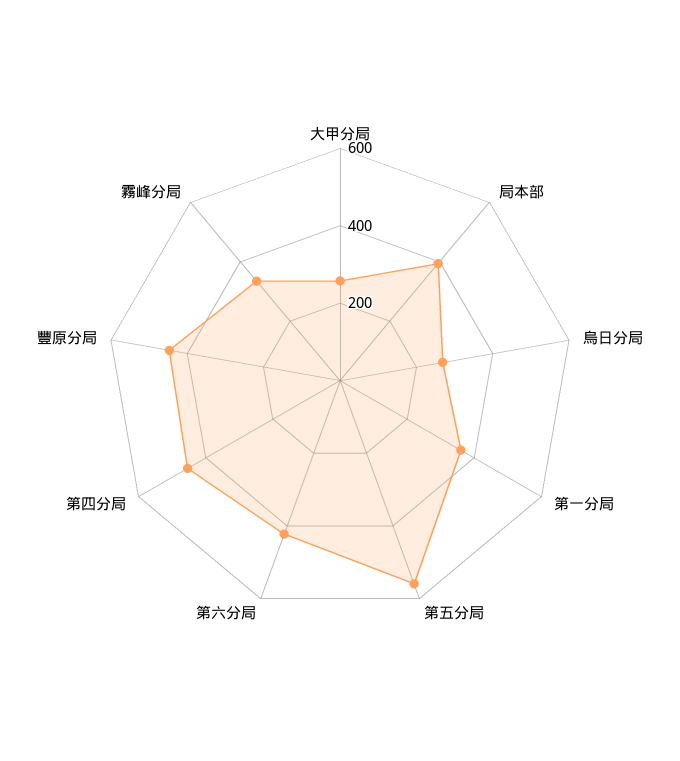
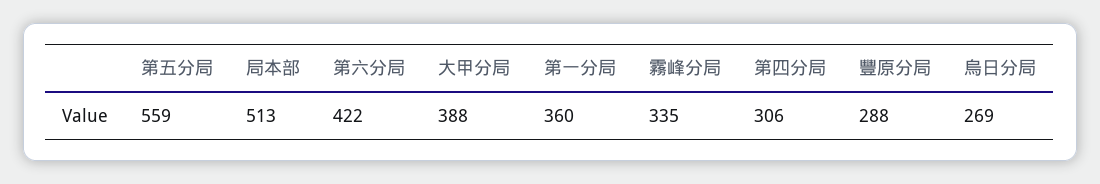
大甲分局: 250 -> 388
局本部: 400 -> 513
第四分局: 450 -> 306
豐原分局: 450 -> 288

